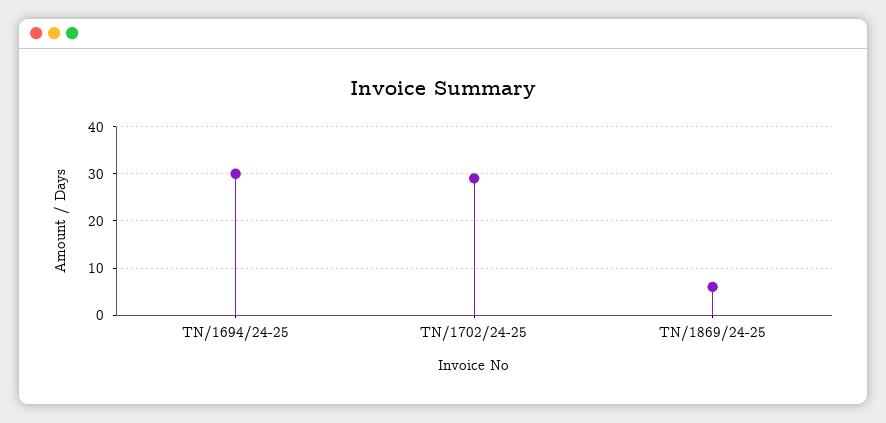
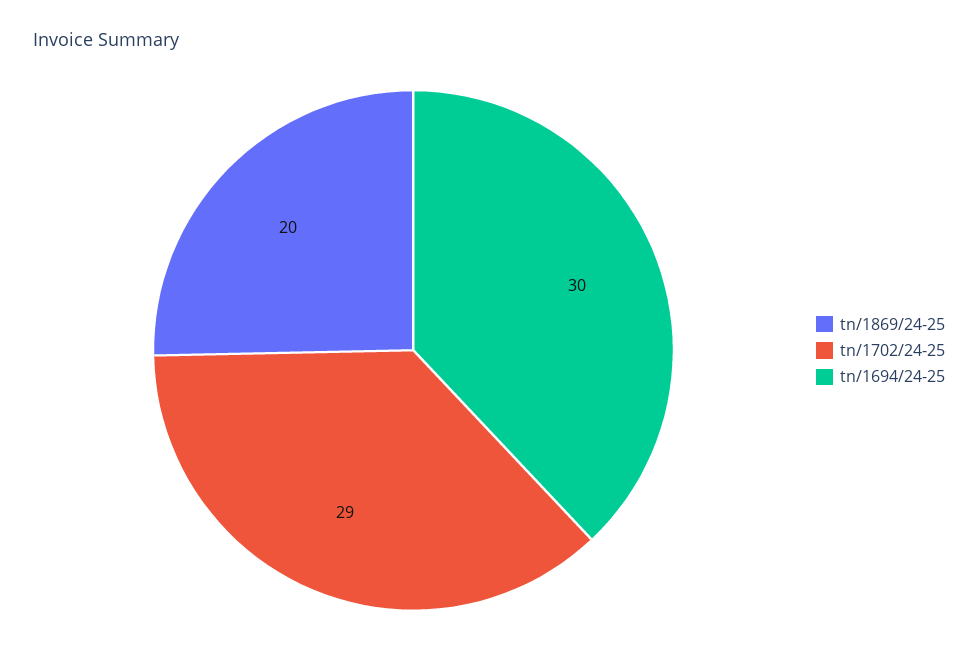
TN/1869/24-25: 5 -> 20

